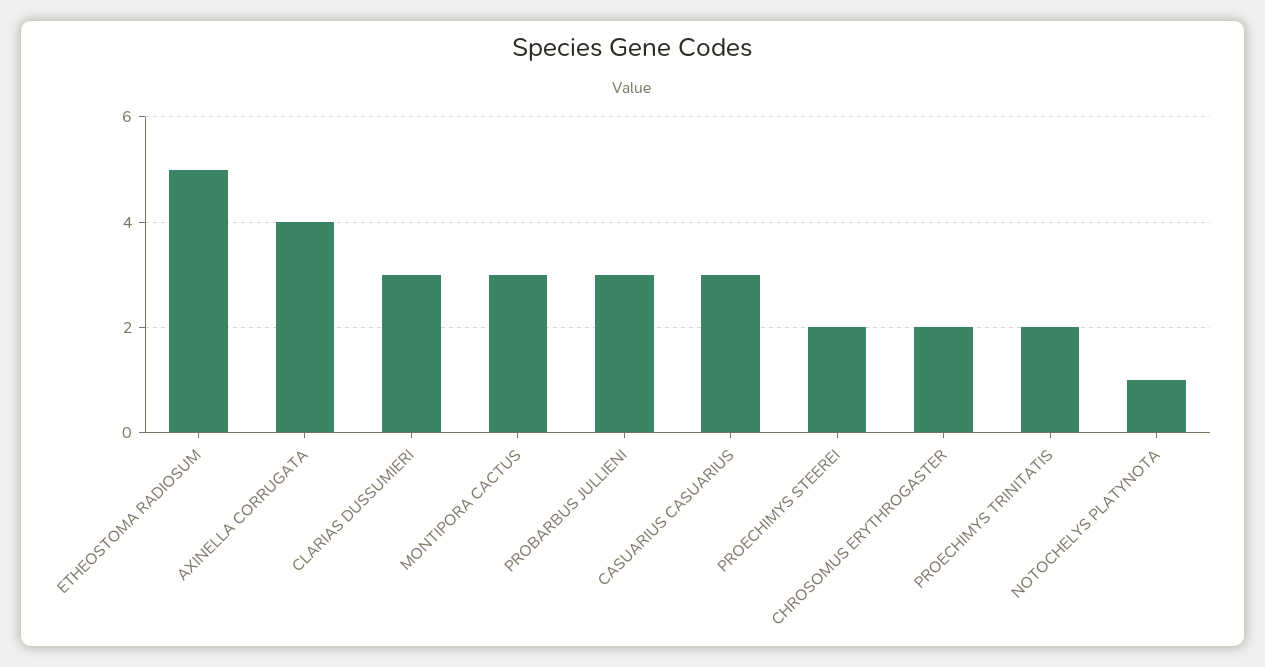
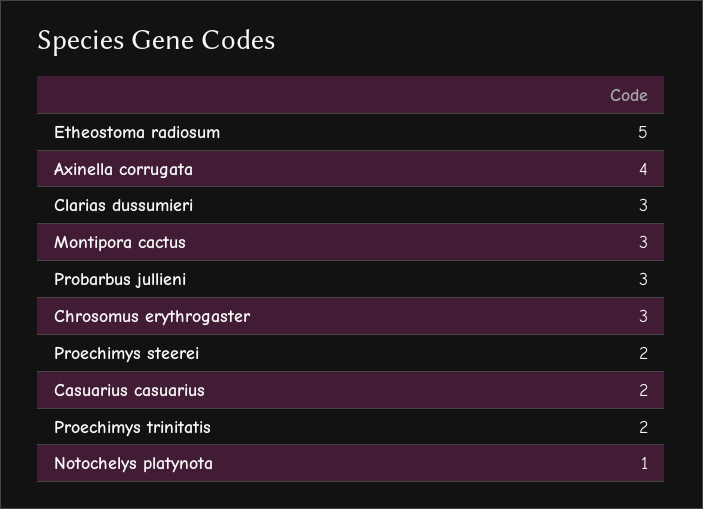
CASUARIUS CASUARIUS: 3 -> 2
CHROSOMUS ERYTHROGASTER: 2 -> 3

